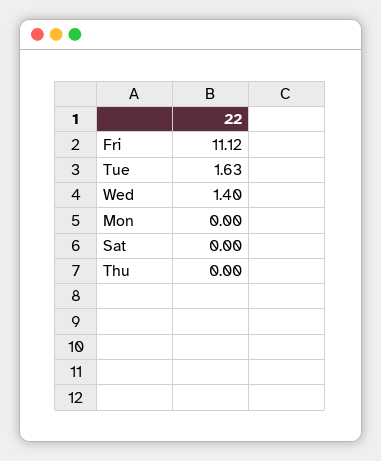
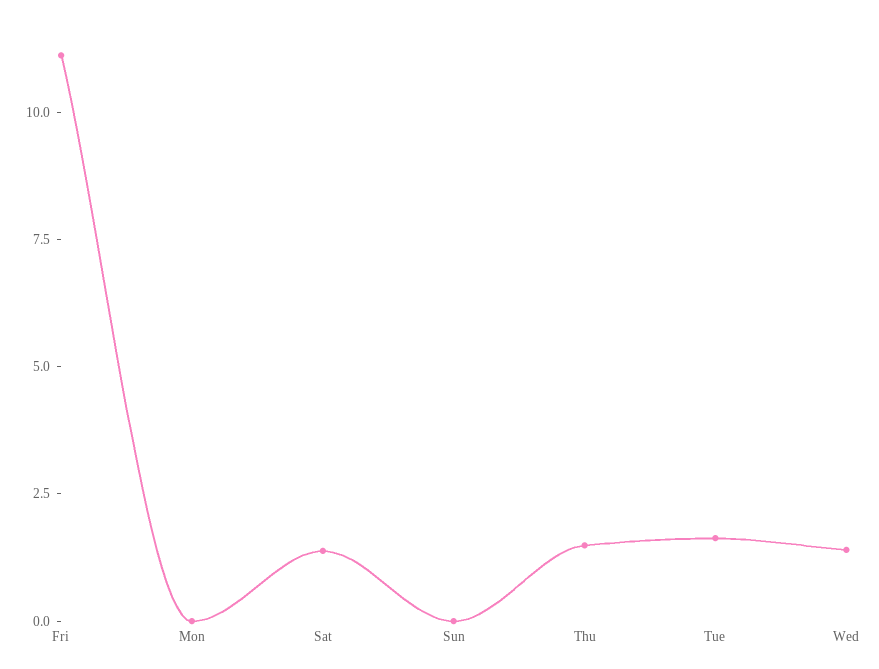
Sat: 0 -> 1.5
Thu: 0 -> 1.5
Sun: none -> 0

